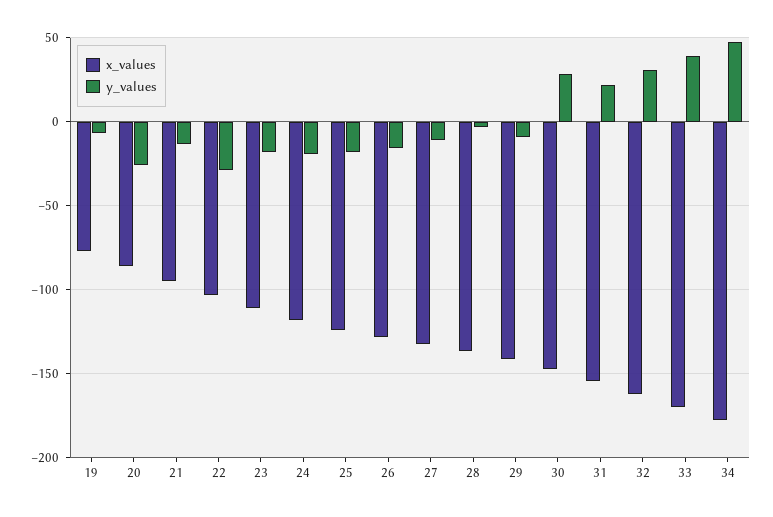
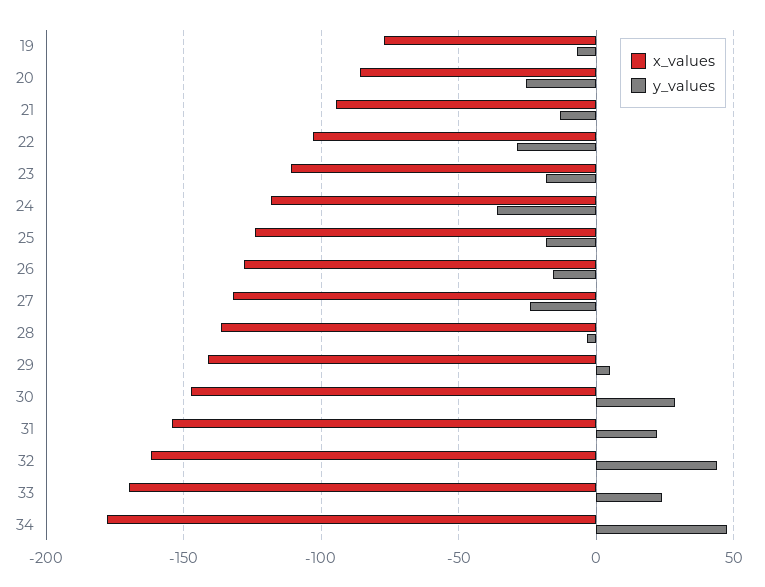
y_values, 24: -20 -> -35
y_values, 27: -10 -> -25
y_values, 29: -10 -> 5
y_values, 32: 30 -> 45
y_values, 33: 40 -> 25

